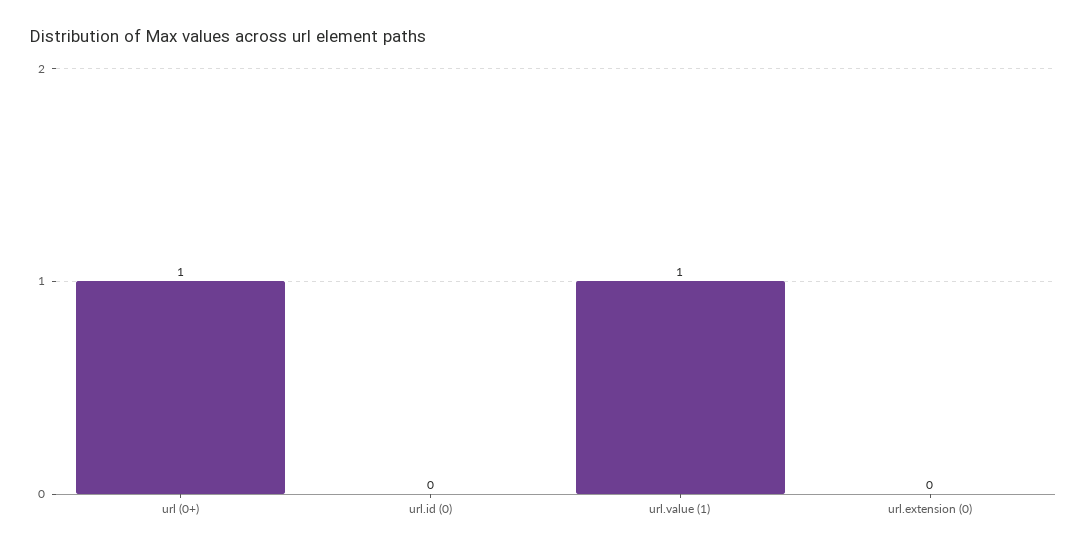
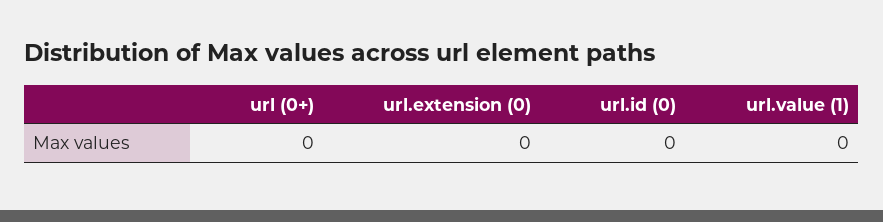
url (0+): 1 -> 0
url.value (1): 1 -> 0

